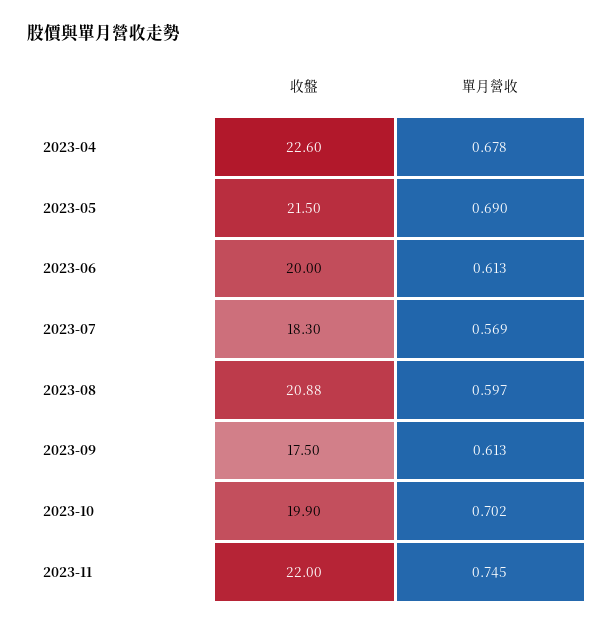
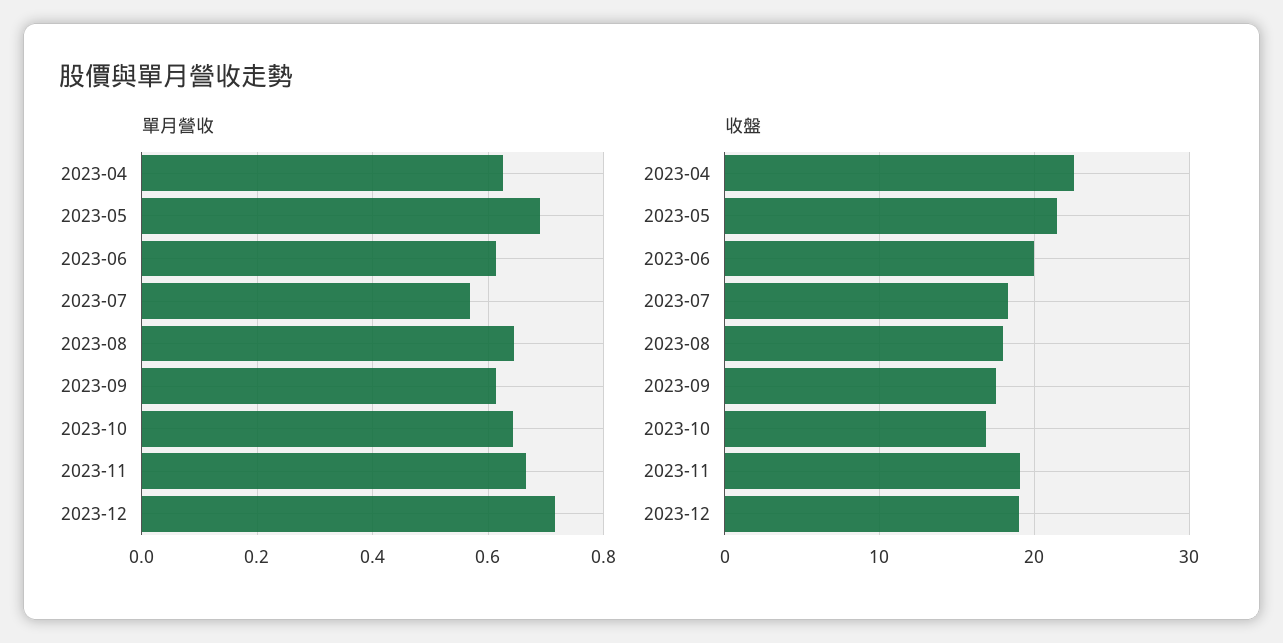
單月營收, 2023-04: 0.678 -> 0.62
收盤, 2023-08: 20.88 -> 18
單月營收, 2023-08: 0.597 -> 0.64
收盤, 2023-10: 19.9 -> 17
單月營收, 2023-10: 0.702 -> 0.64
收盤, 2023-11: 22 -> 19
單月營收, 2023-11: 0.745 -> 0.66
單月營收, 2023-12: none -> 0.72
收盤, 2023-12: none -> 19

